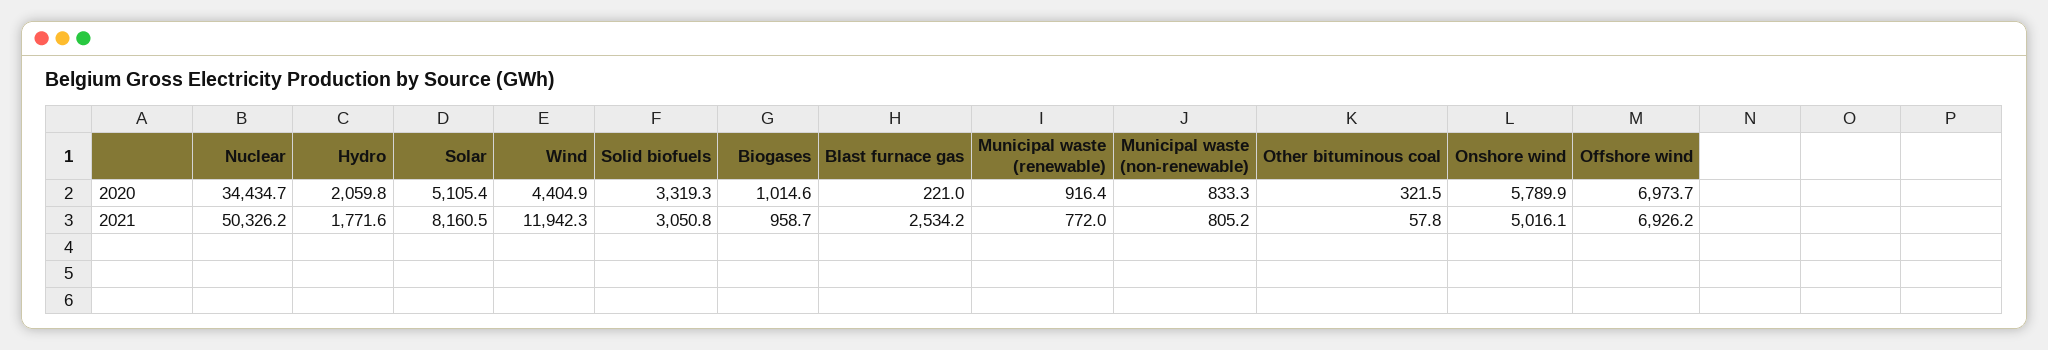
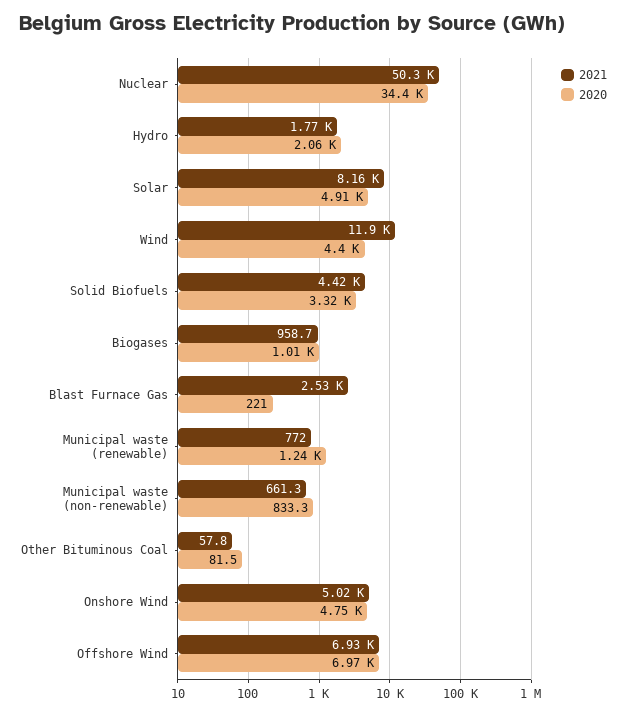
2020, Solar: 5105.4 -> 4910
2020, Municipal waste (renewable): 916.4 -> 1240
2020, Other bituminous coal: 321.5 -> 81.5
2020, Onshore wind: 5789.9 -> 4750
2021, Solid biofuels: 3050.8 -> 4420
2021, Municipal waste (non-renewable): 805.2 -> 661.3

